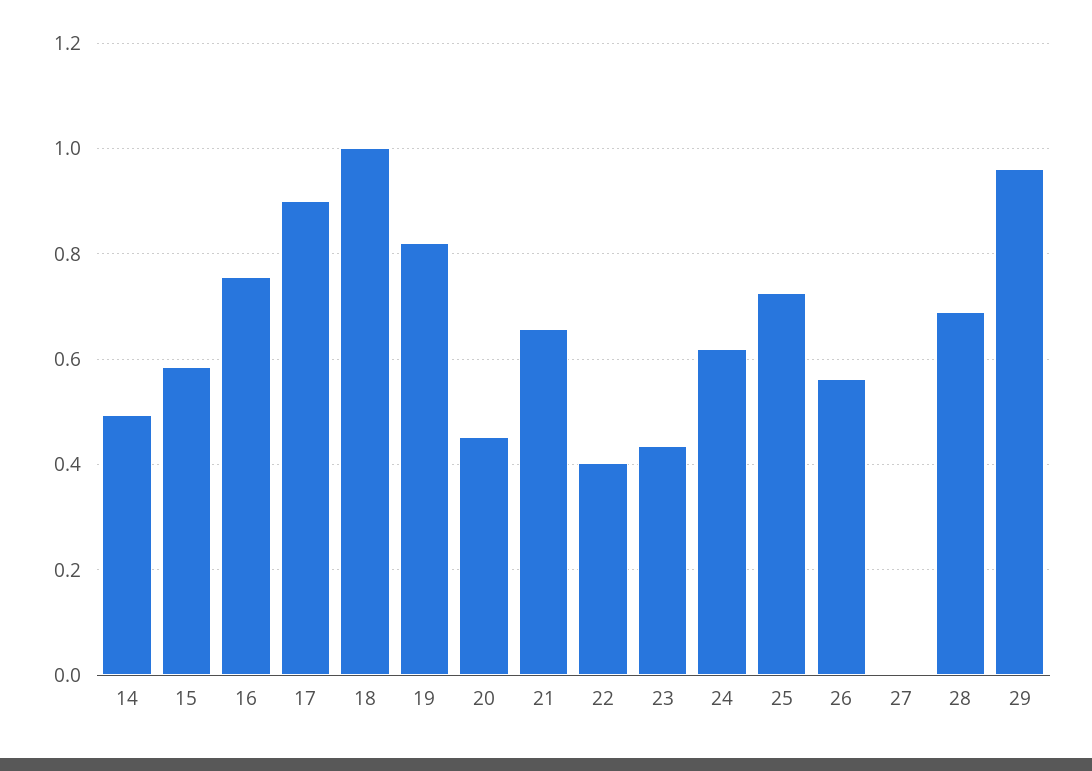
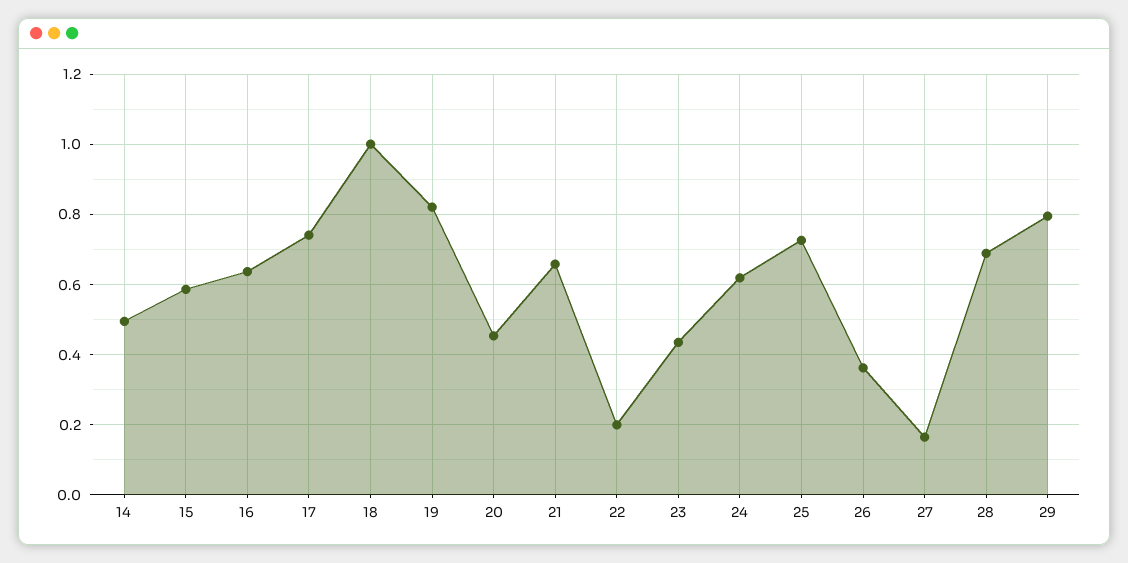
16: 0.76 -> 0.64
17: 0.9 -> 0.74
22: 0.4 -> 0.2
26: 0.56 -> 0.36
27: 0 -> 0.16
29: 0.96 -> 0.8

